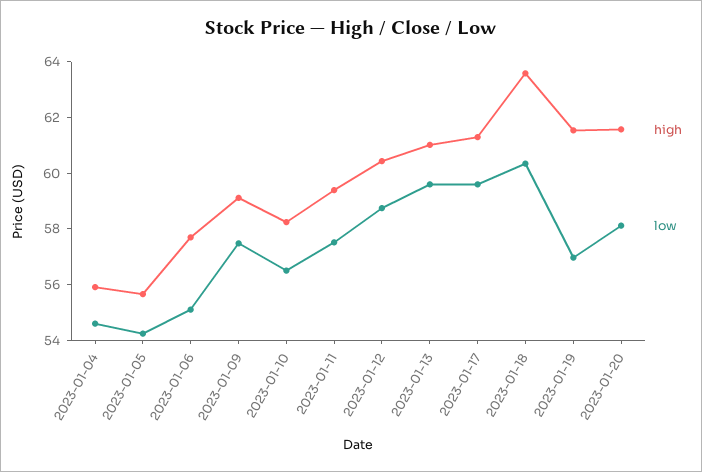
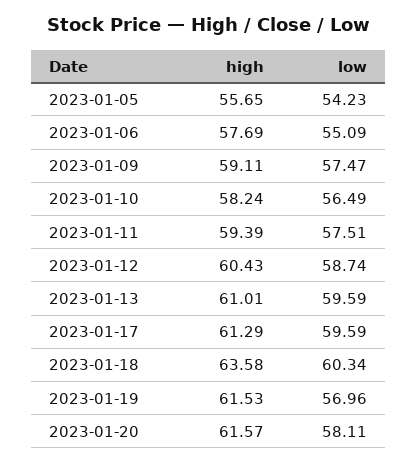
high, 2023-01-04: 56 -> none
low, 2023-01-04: 54.5 -> none

